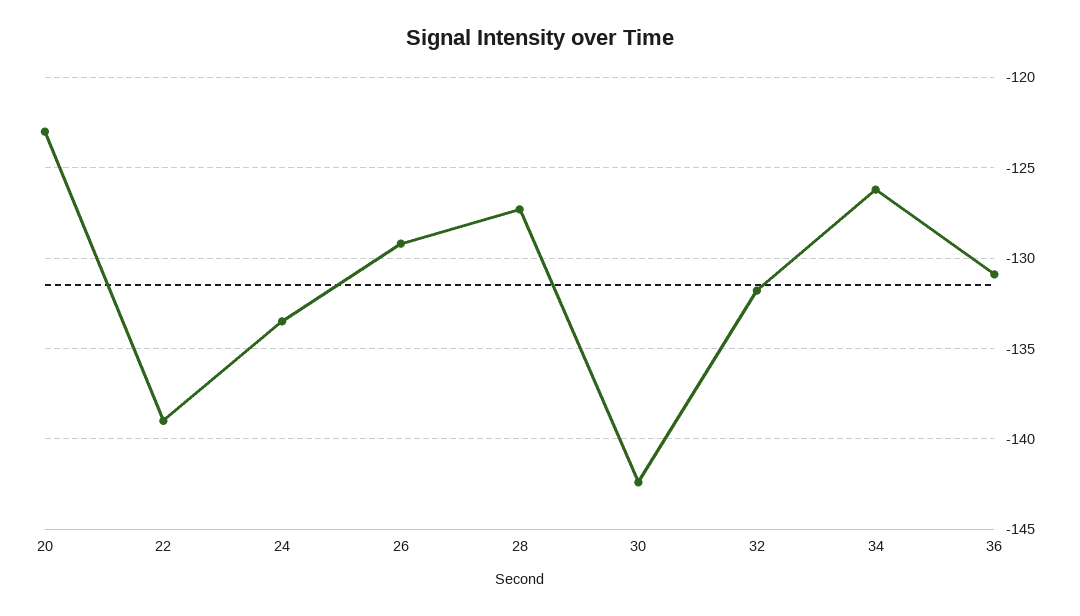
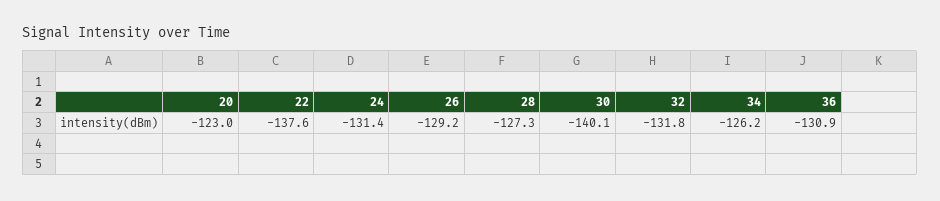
22: -139 -> -137.6
24: -133.5 -> -131.4
30: -142.5 -> -140.1

